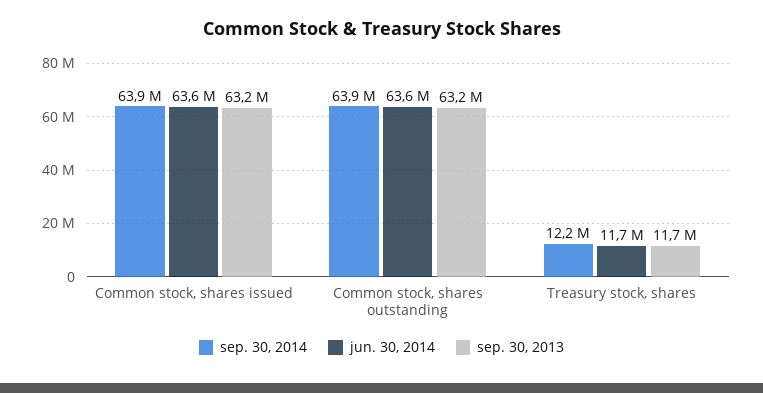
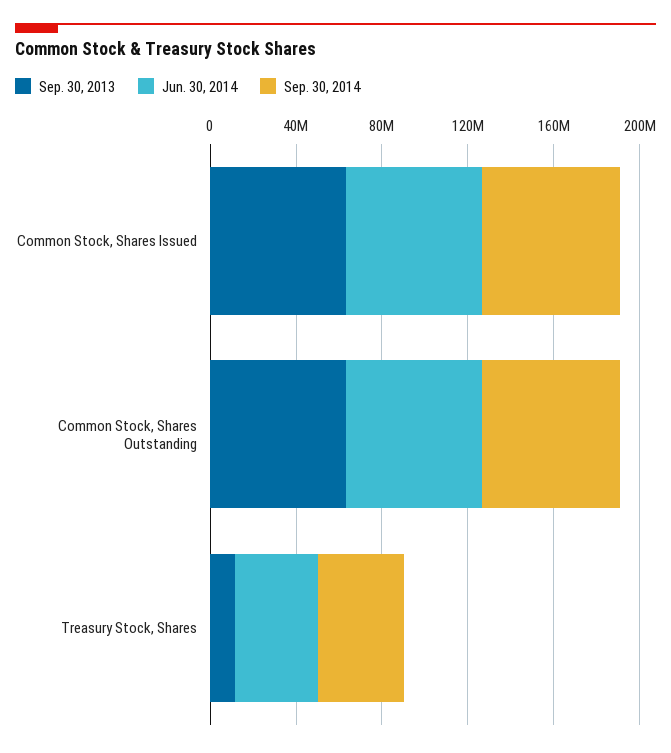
sep. 30, 2014, Treasury stock, shares: 12200000 -> 40000000
jun. 30, 2014, Treasury stock, shares: 11700000 -> 40000000

